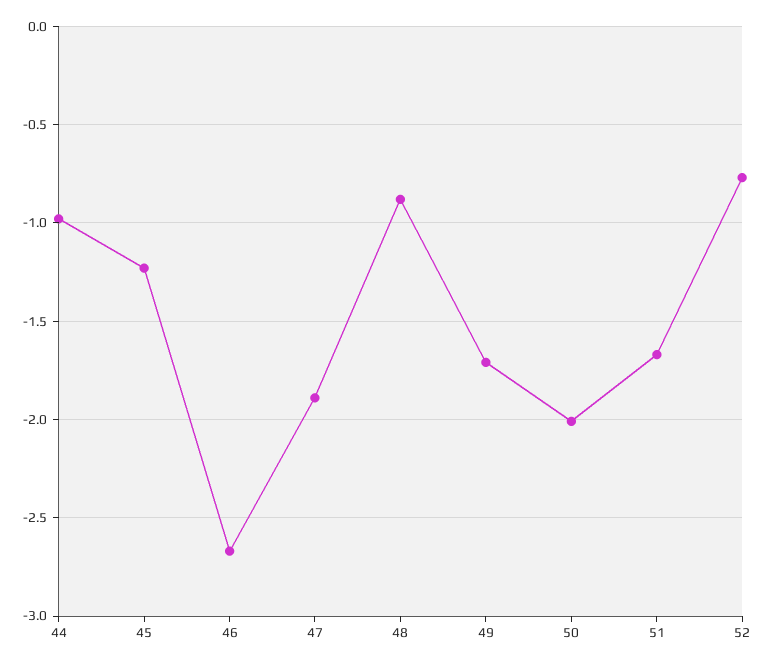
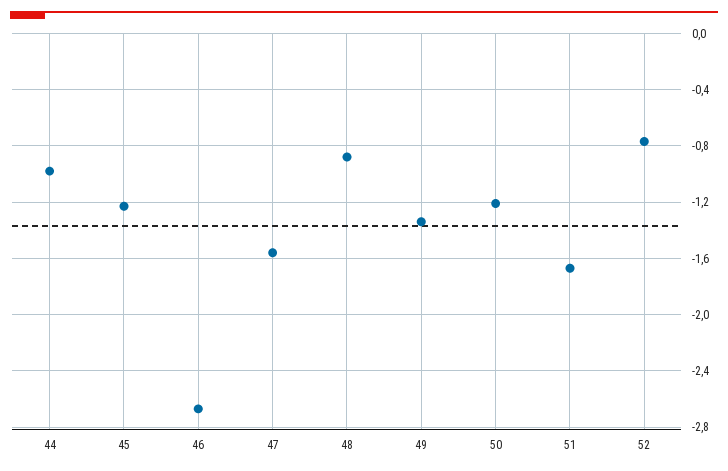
47: -1.9 -> -1.55
49: -1.7 -> -1.35
50: -2 -> -1.2

